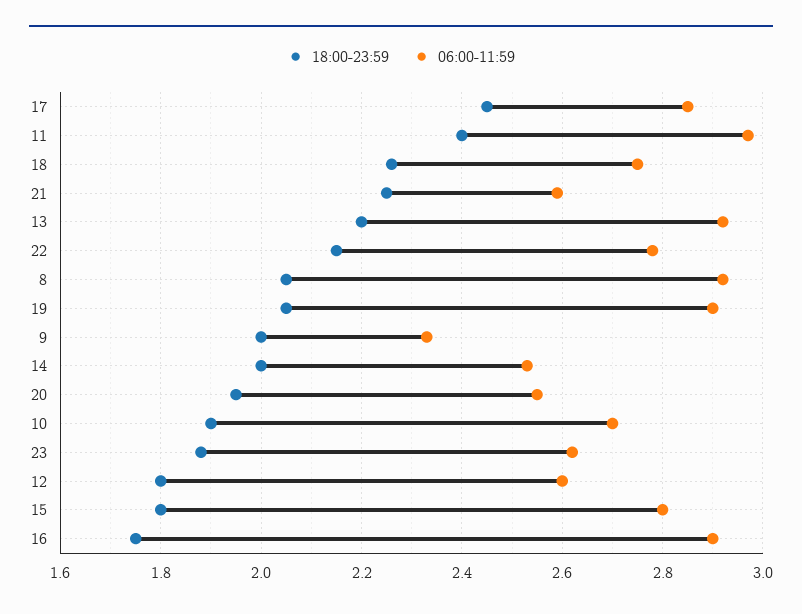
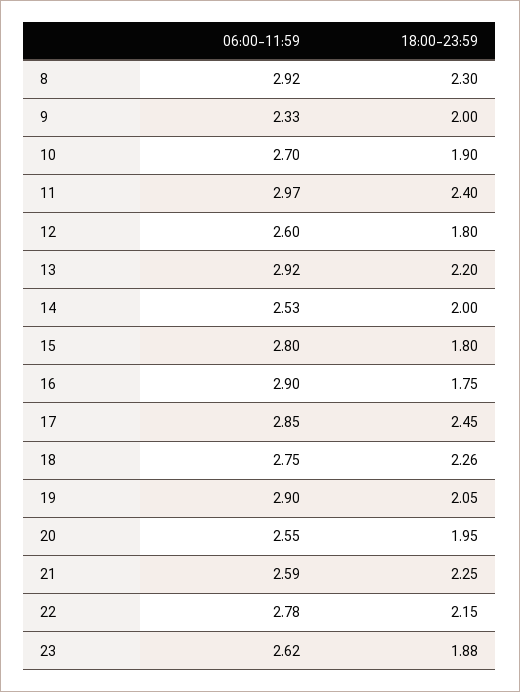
18:00-23:59, 8: 2.05 -> 2.3

